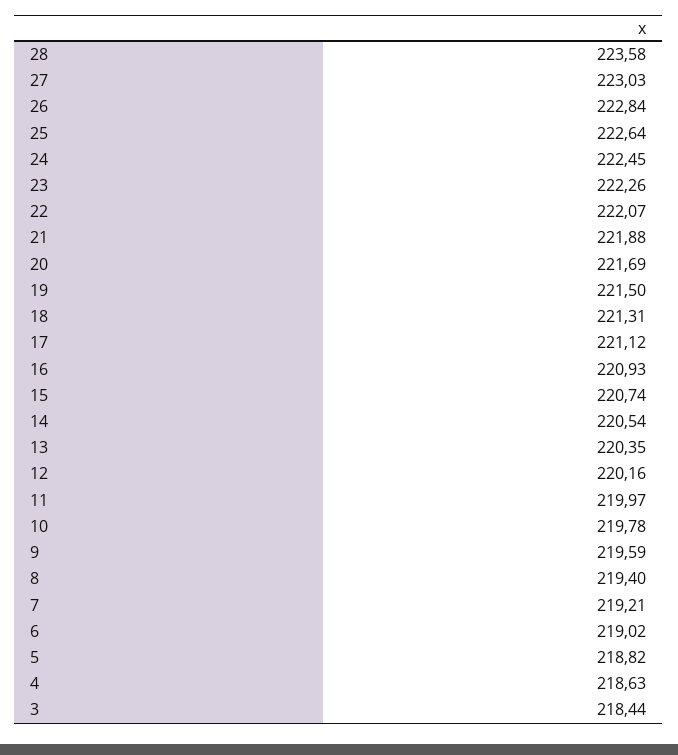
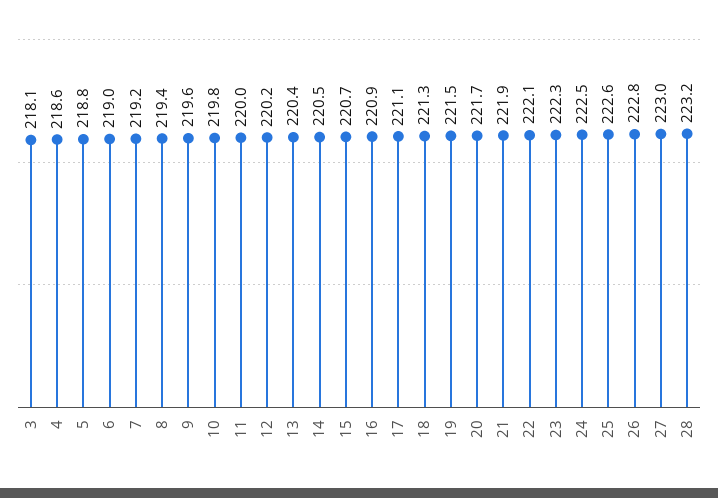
28: 223.58 -> 223.2
3: 218.44 -> 218.1

